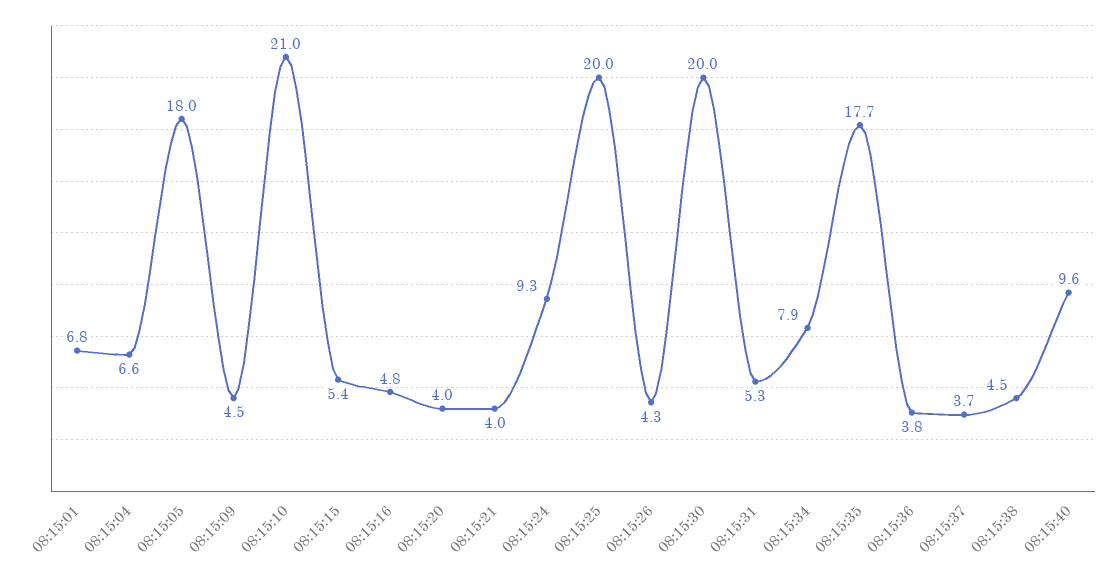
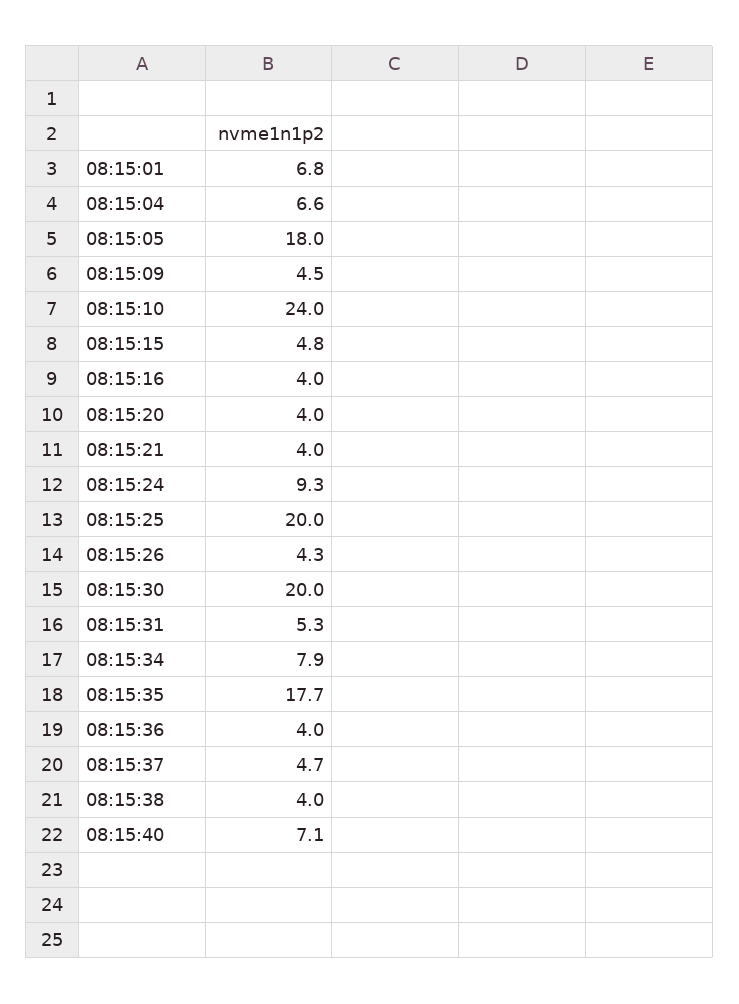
08:15:10: 21 -> 24
08:15:15: 5.4 -> 4.8
08:15:16: 4.8 -> 4
08:15:36: 3.8 -> 4
08:15:37: 3.7 -> 4.7
08:15:38: 4.5 -> 4
08:15:40: 9.6 -> 7.1

